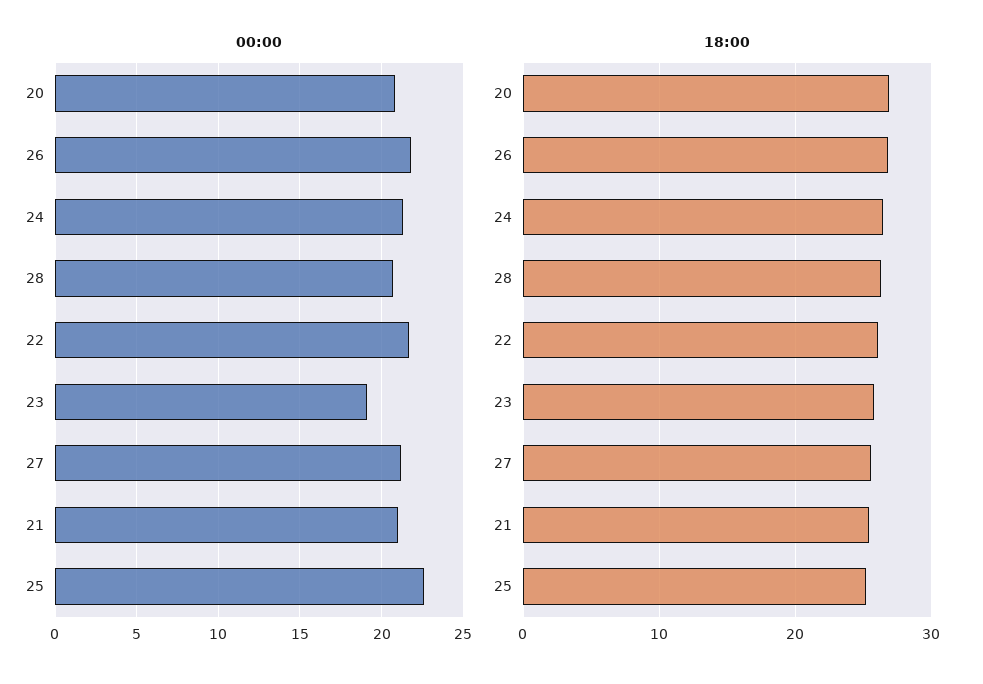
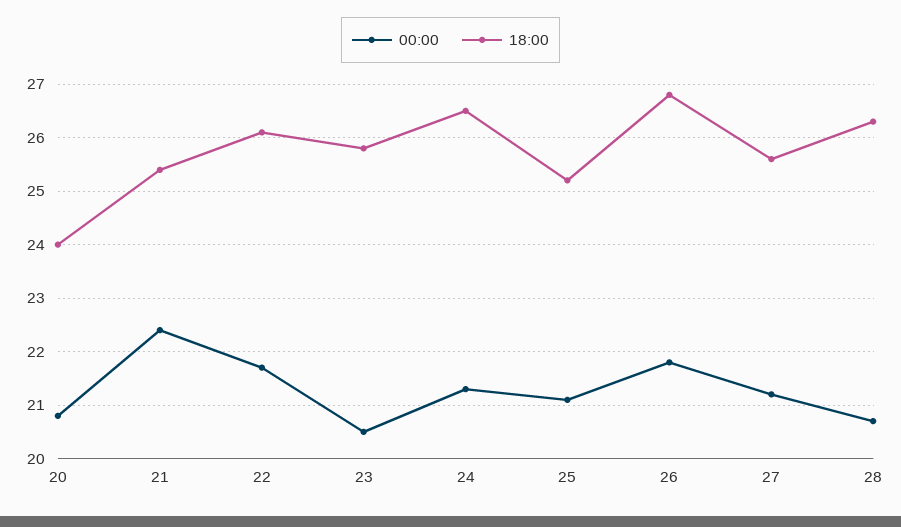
00:00, 23: 19 -> 20.5
00:00, 21: 21 -> 22.5
00:00, 25: 22.5 -> 21
18:00, 20: 27 -> 24

